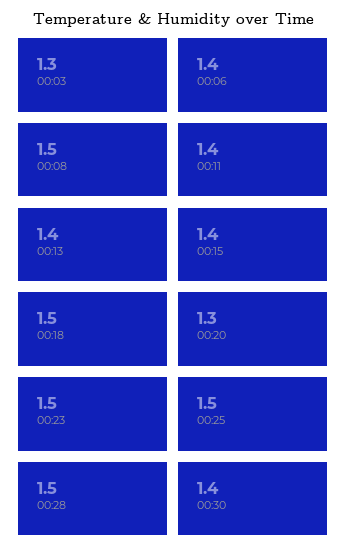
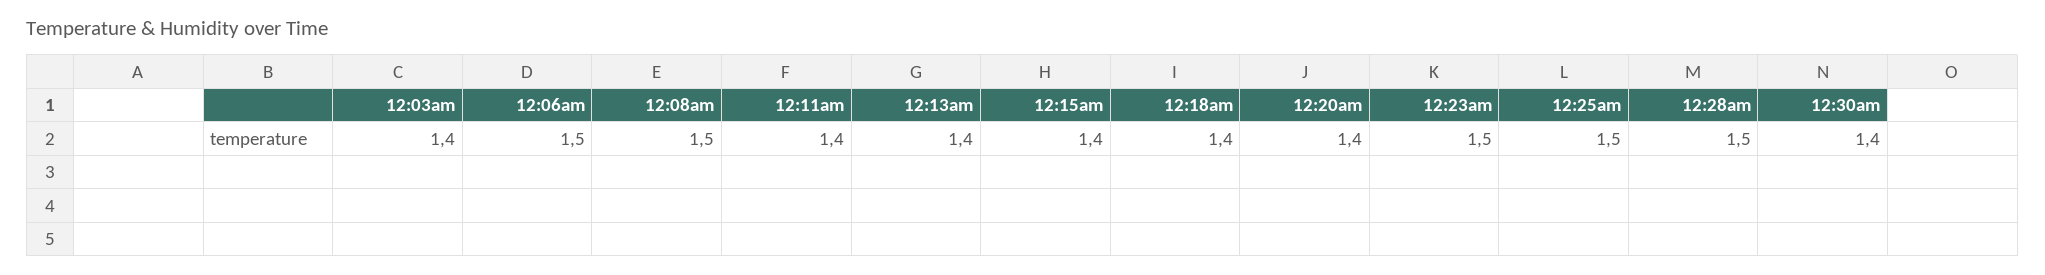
00:03: 1.3 -> 1.4
00:06: 1.4 -> 1.5
00:18: 1.5 -> 1.4
00:20: 1.3 -> 1.4

